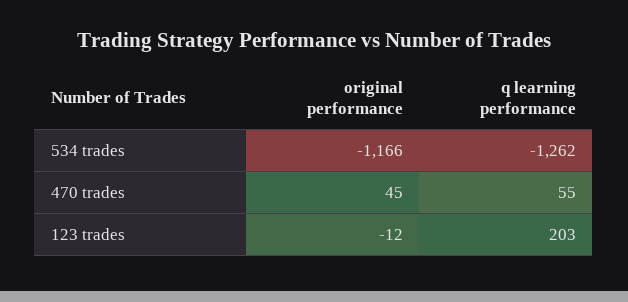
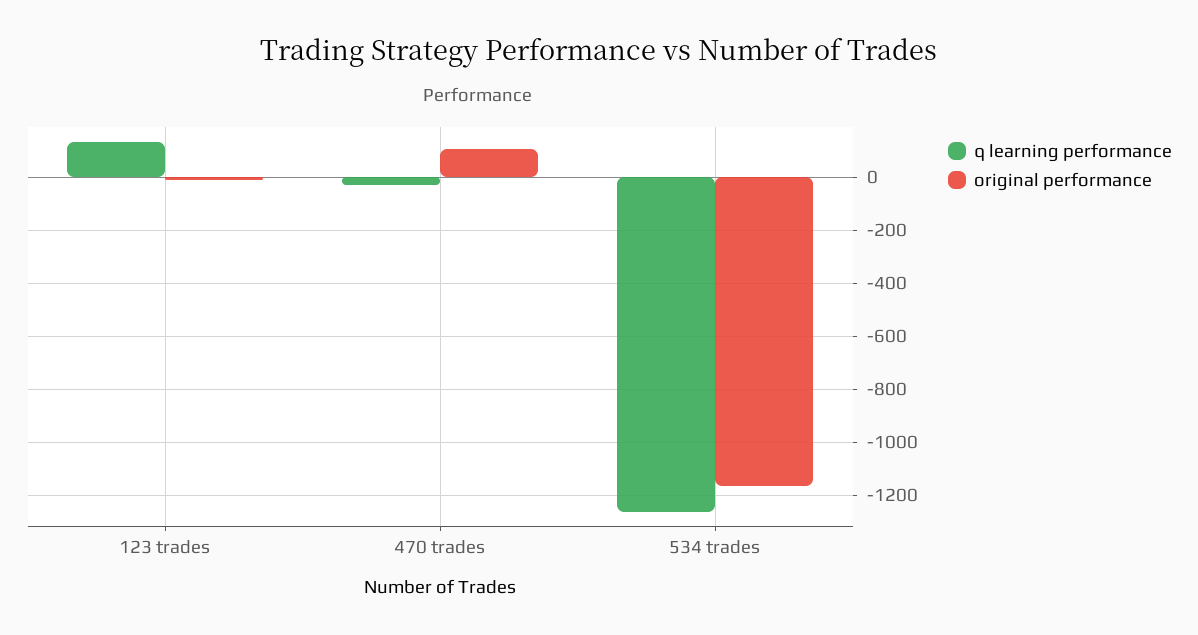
original performance, 470 trades: 45 -> 100
q learning performance, 470 trades: 55 -> -25
q learning performance, 123 trades: 203 -> 125

